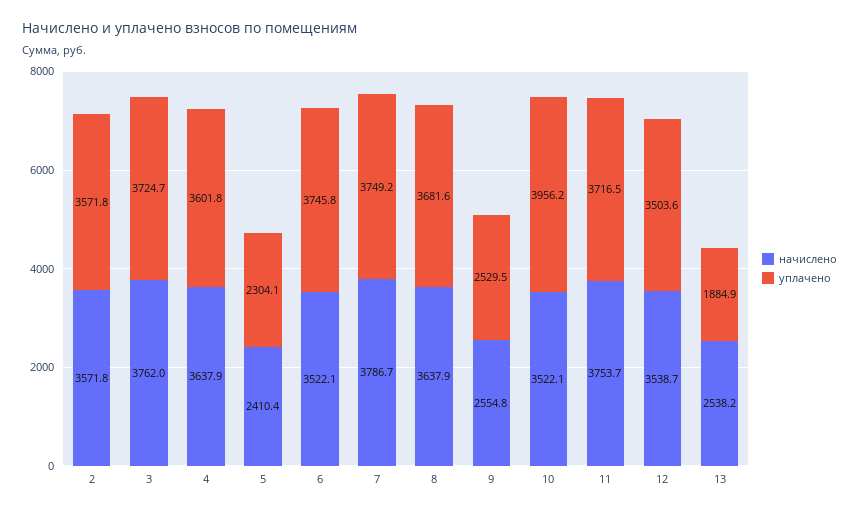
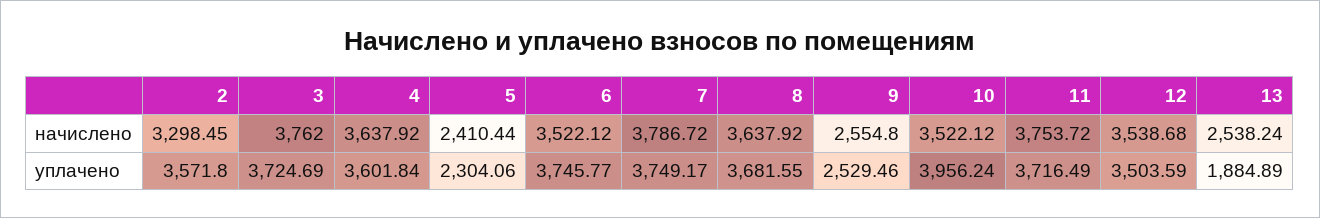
начислено, 2: 3571.8 -> 3298.45

